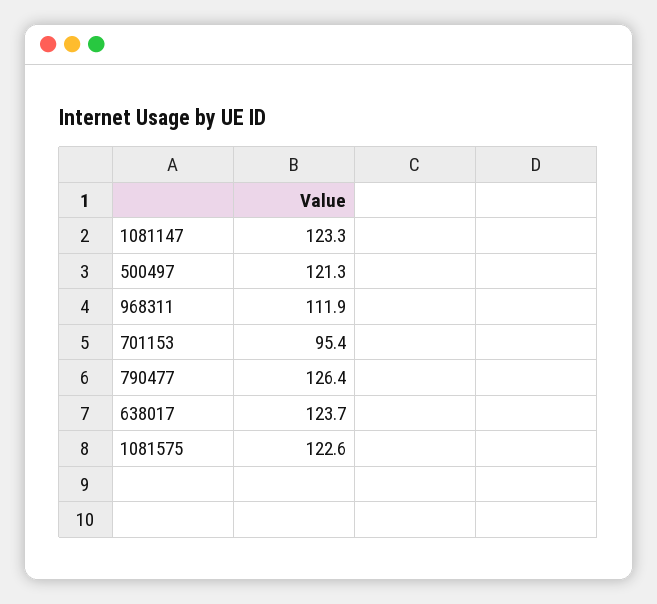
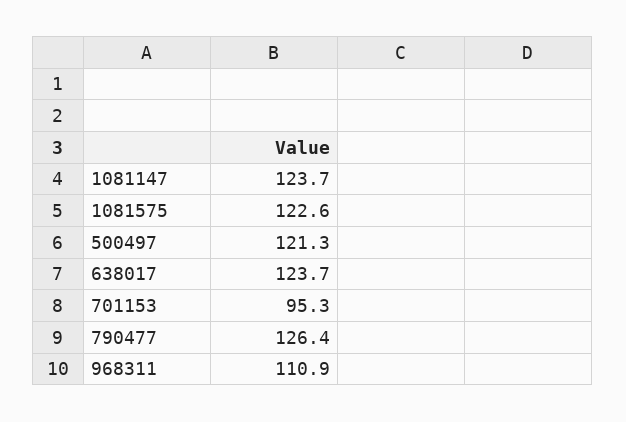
1081147: 123.3 -> 123.7
968311: 111.9 -> 110.9
701153: 95.4 -> 95.3

